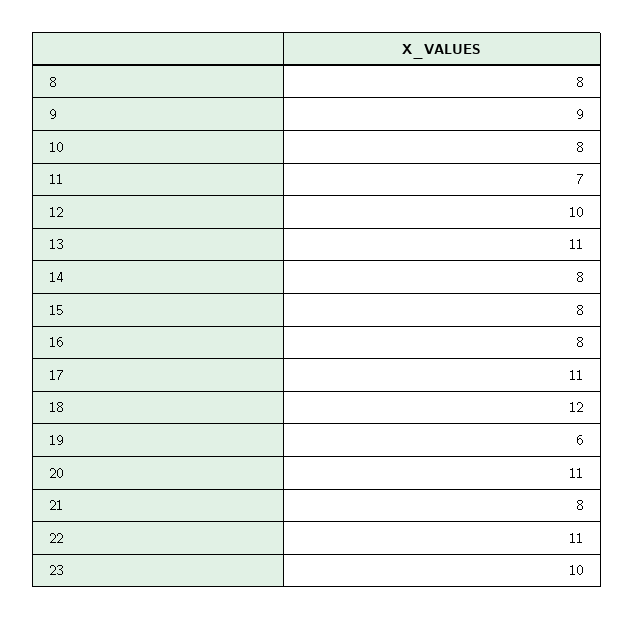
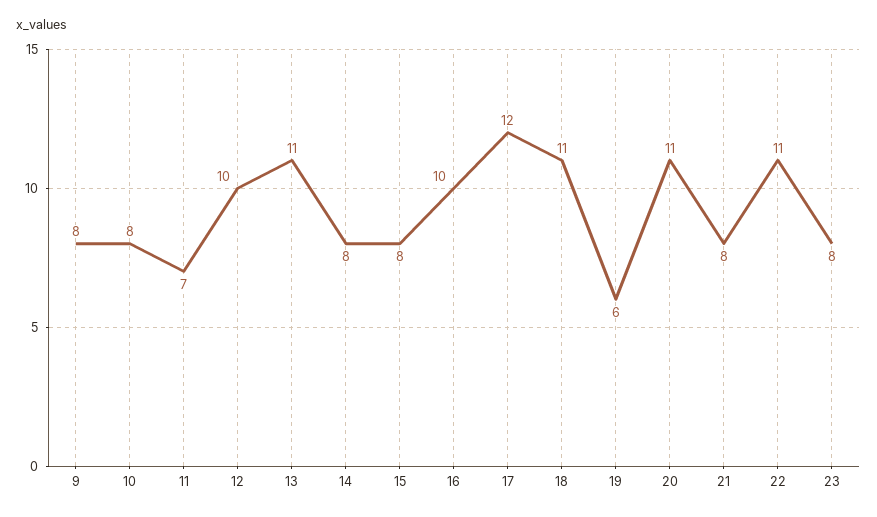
8: 8 -> none
9: 9 -> 8
16: 8 -> 10
17: 11 -> 12
18: 12 -> 11
23: 10 -> 8

